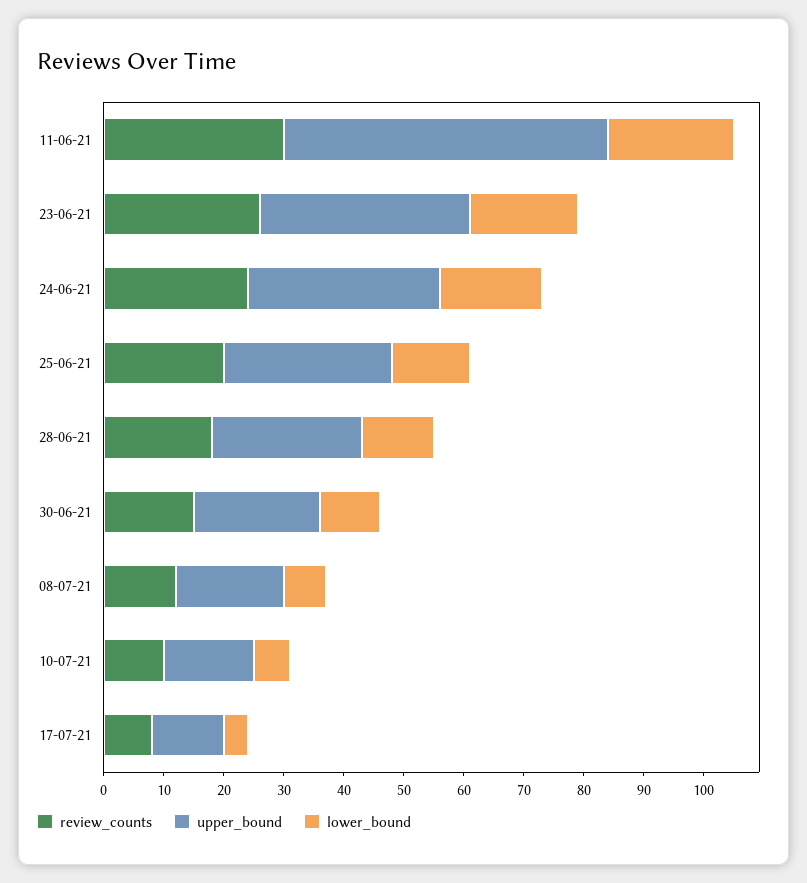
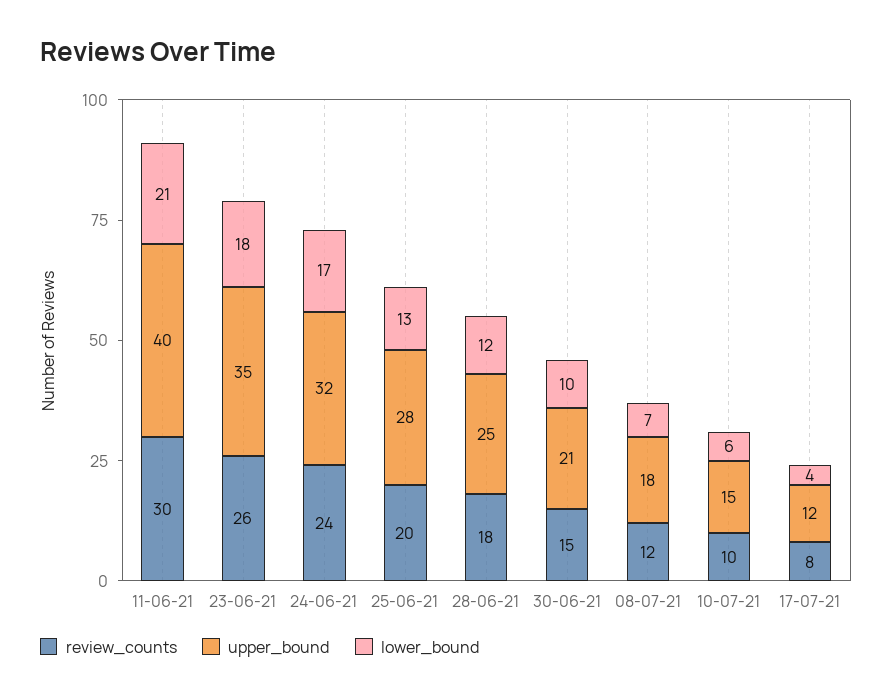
upper_bound, 11-06-21: 55 -> 40

